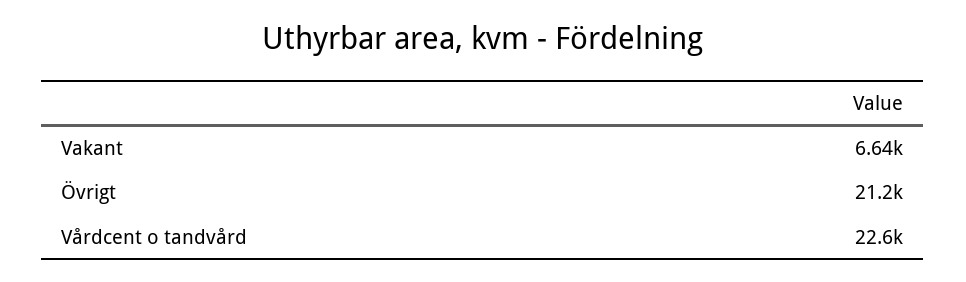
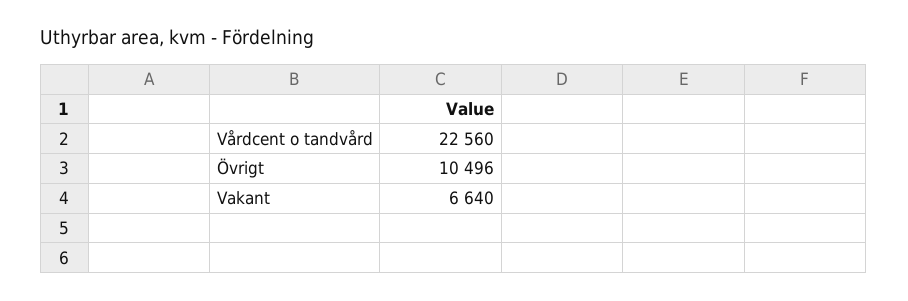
Övrigt: 21200 -> 10496

